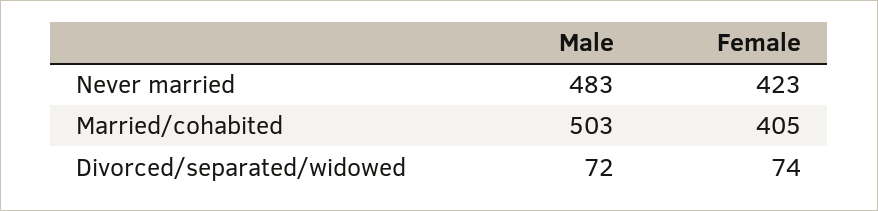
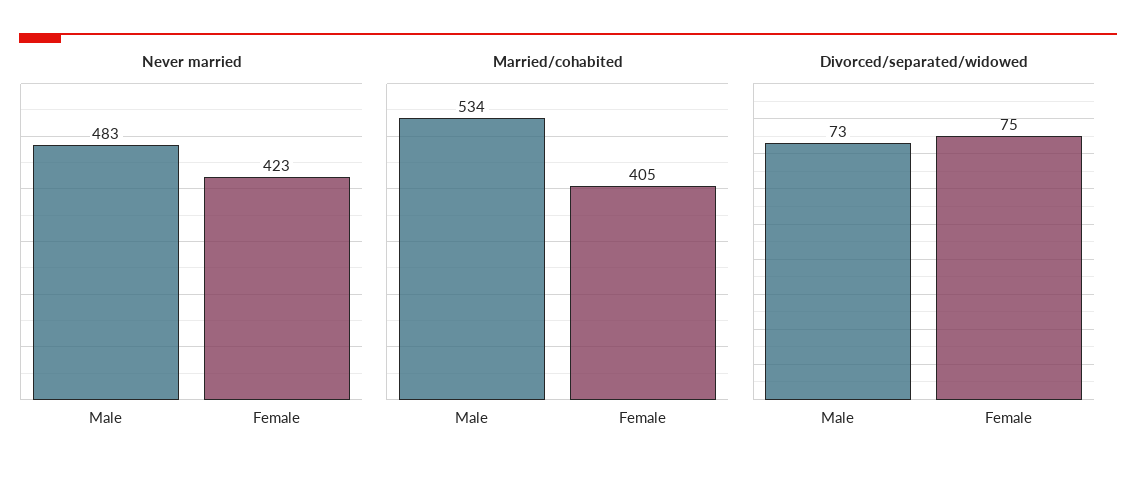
Married/cohabited, Male: 503 -> 534
Divorced/separated/widowed, Male: 72 -> 73
Divorced/separated/widowed, Female: 74 -> 75

